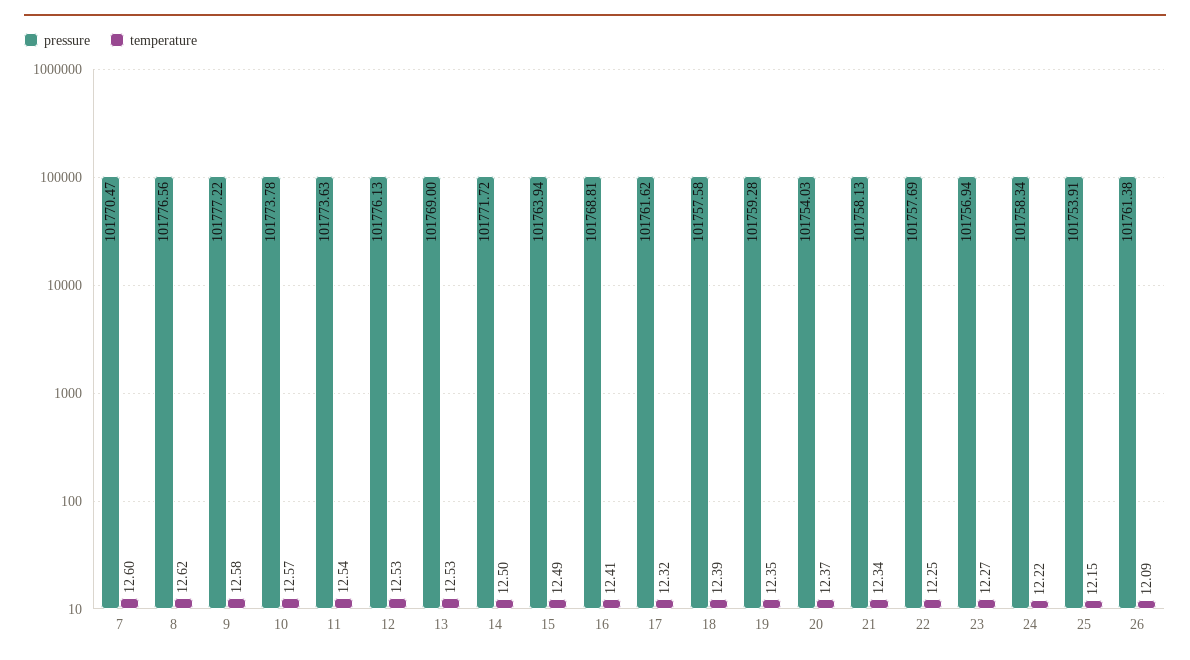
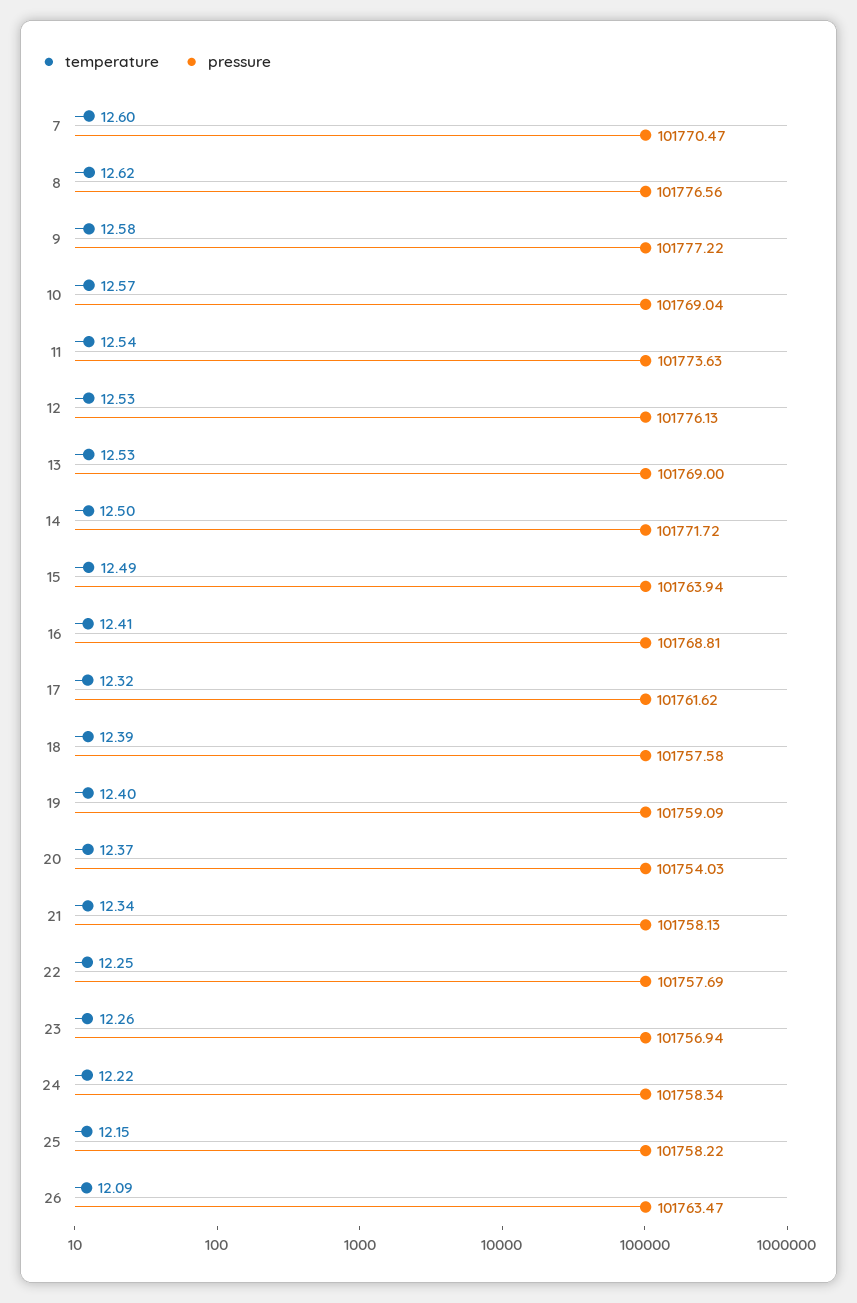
pressure, 10: 101773.78 -> 101769.04
pressure, 19: 101759.28 -> 101759.09
temperature, 19: 12.35 -> 12.4
temperature, 23: 12.27 -> 12.26
pressure, 25: 101753.91 -> 101758.22
pressure, 26: 101761.38 -> 101763.47

